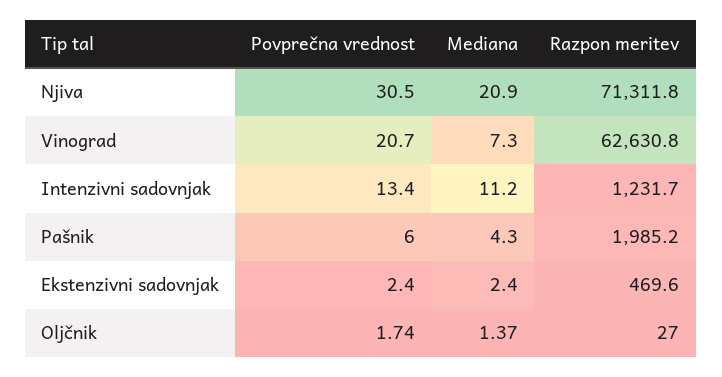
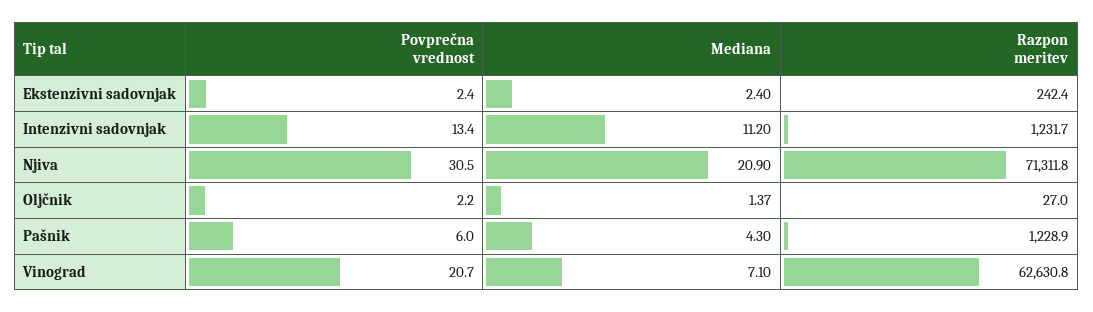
Mediana, Vinograd: 7.3 -> 7.1
Razpon meritev, Pašnik: 1985.2 -> 1228.9
Razpon meritev, Ekstenzivni sadovnjak: 469.6 -> 242.4
Povprečna vrednost, Oljčnik: 1.74 -> 2.2

